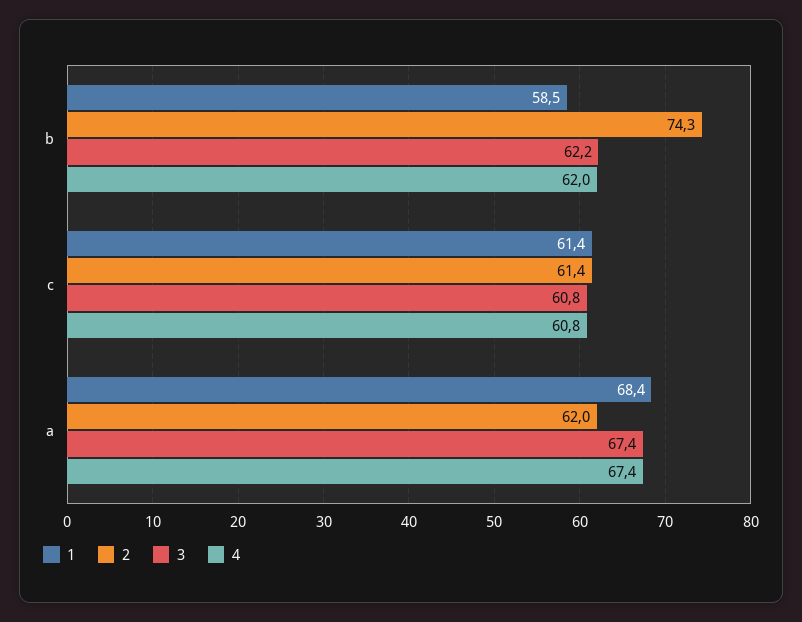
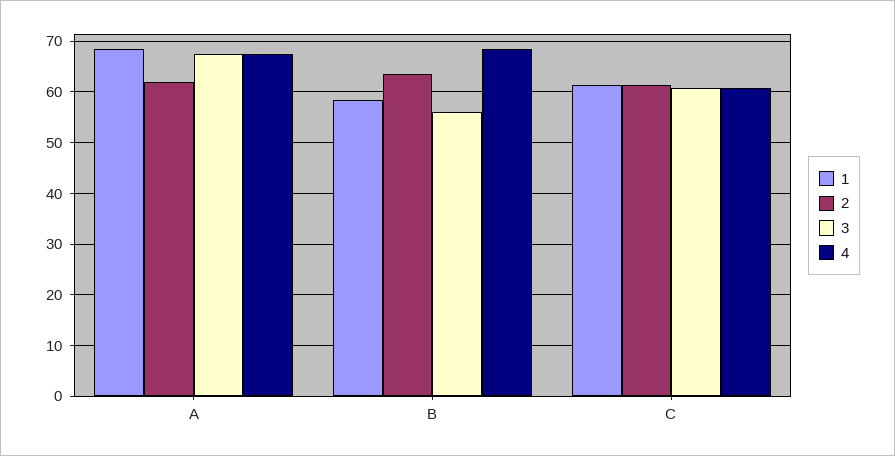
2, b: 74.3 -> 64
3, b: 62.2 -> 56
4, b: 62 -> 68

